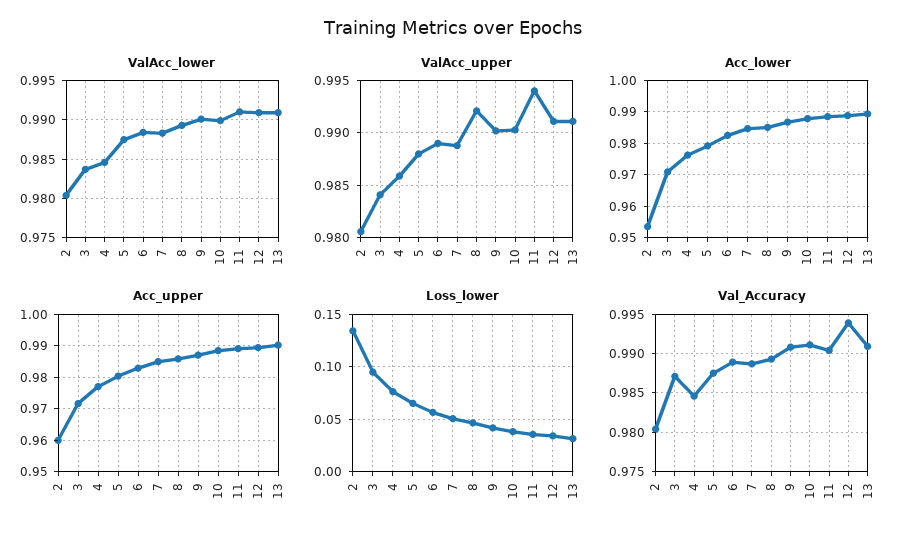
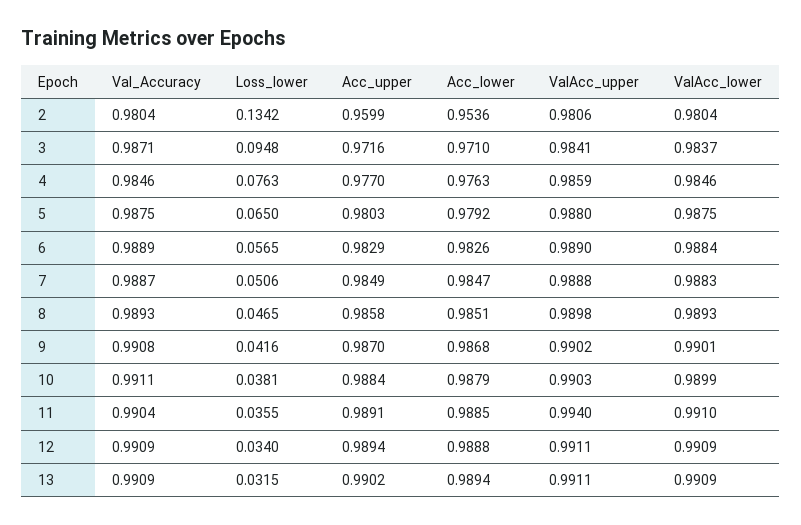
ValAcc_upper, 8: 0.992 -> 0.9898
Val_Accuracy, 12: 0.994 -> 0.9909

